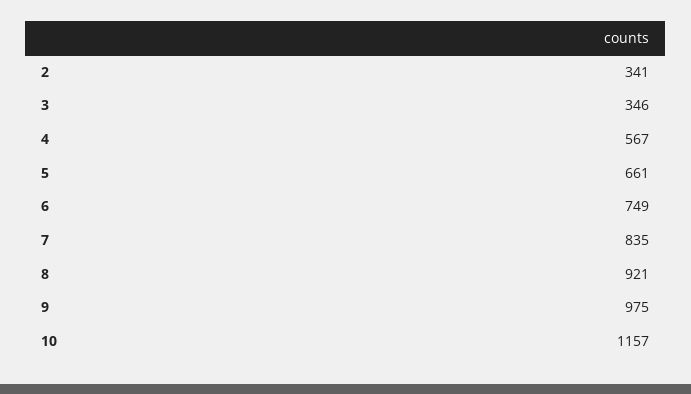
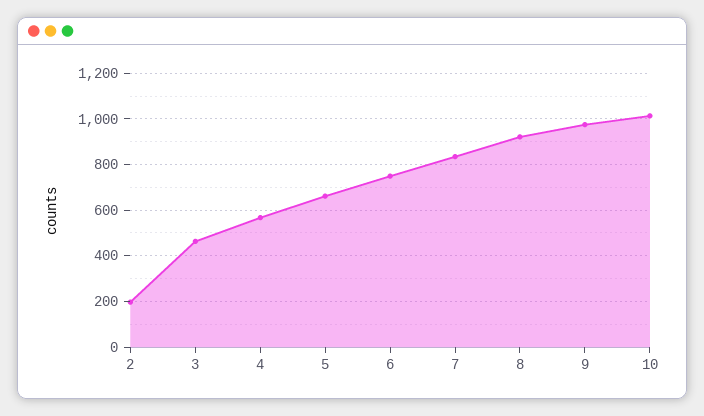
2: 341 -> 200
3: 346 -> 450
10: 1157 -> 1000

